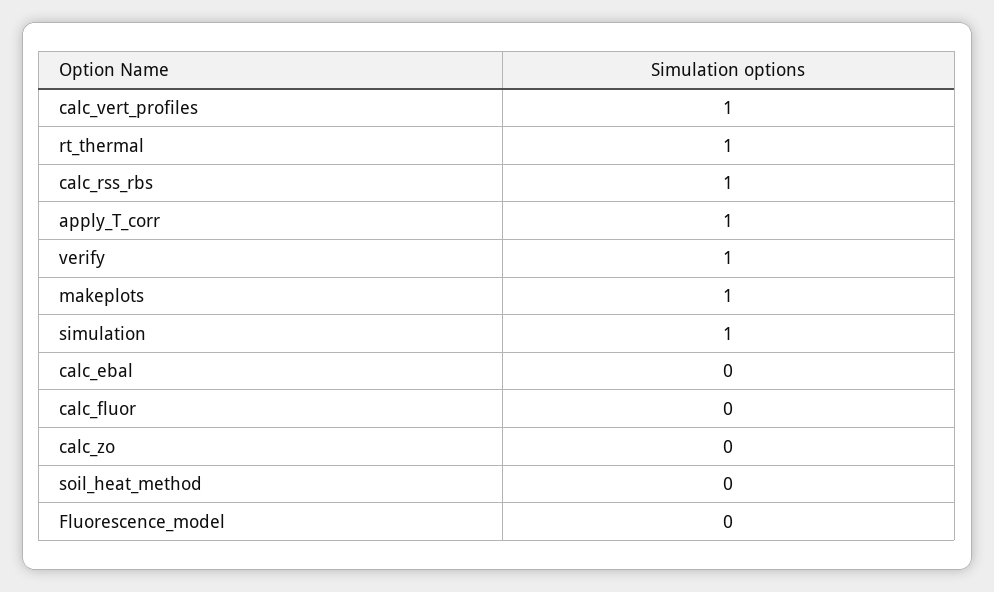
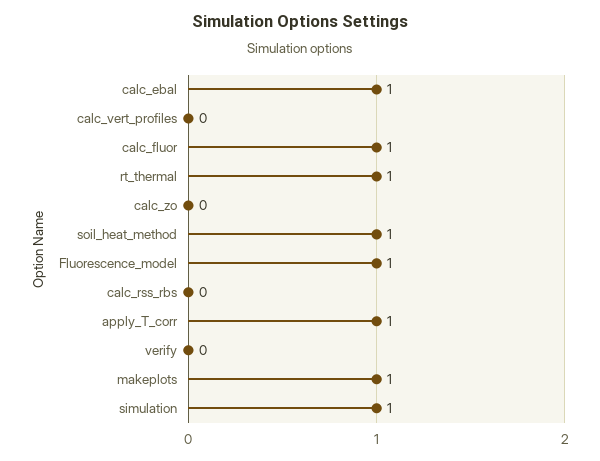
calc_vert_profiles: 1 -> 0
calc_rss_rbs: 1 -> 0
verify: 1 -> 0
calc_ebal: 0 -> 1
calc_fluor: 0 -> 1
soil_heat_method: 0 -> 1
Fluorescence_model: 0 -> 1

